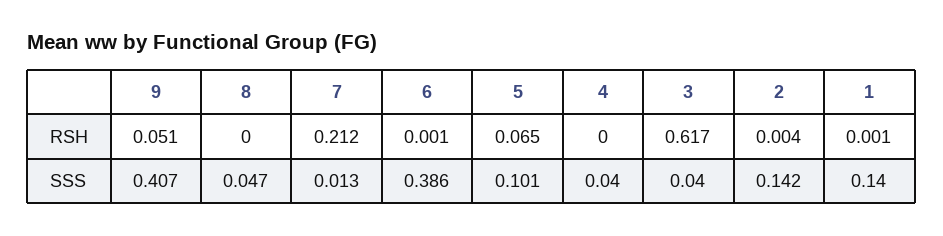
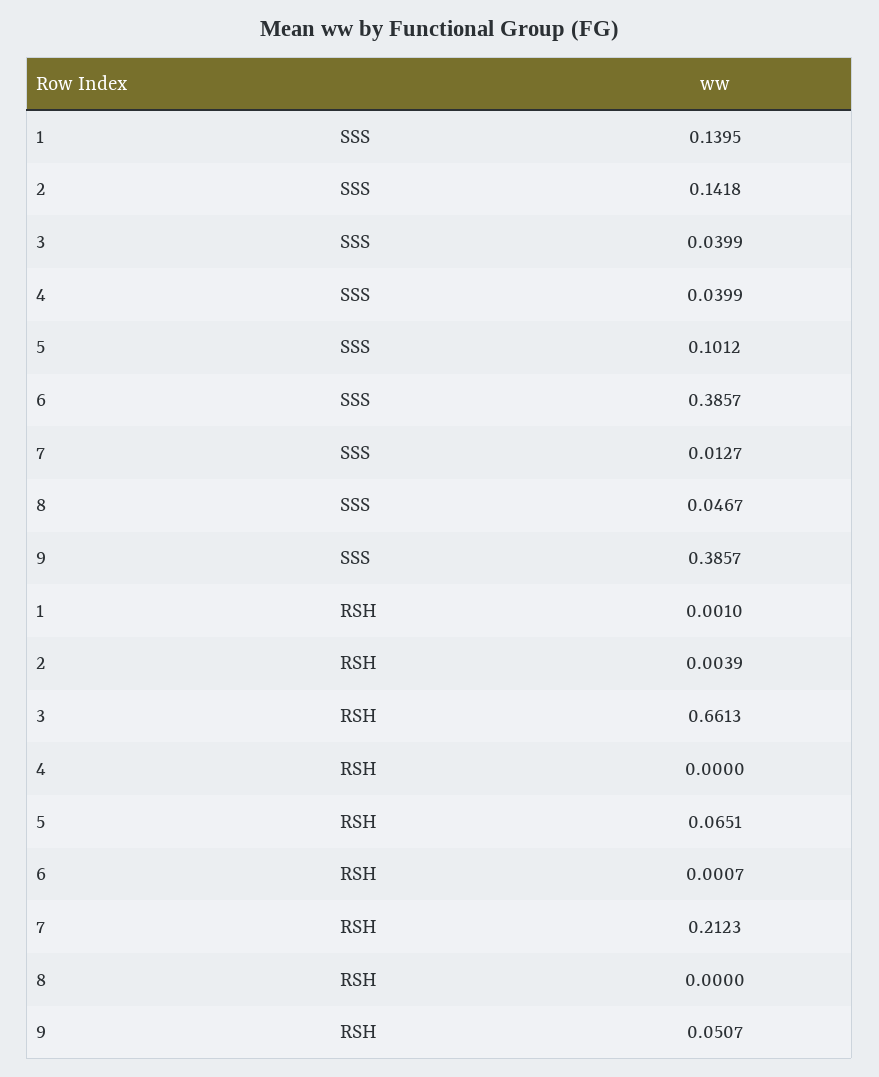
3, RSH: 0.617 -> 0.6613
9, SSS: 0.407 -> 0.3857

